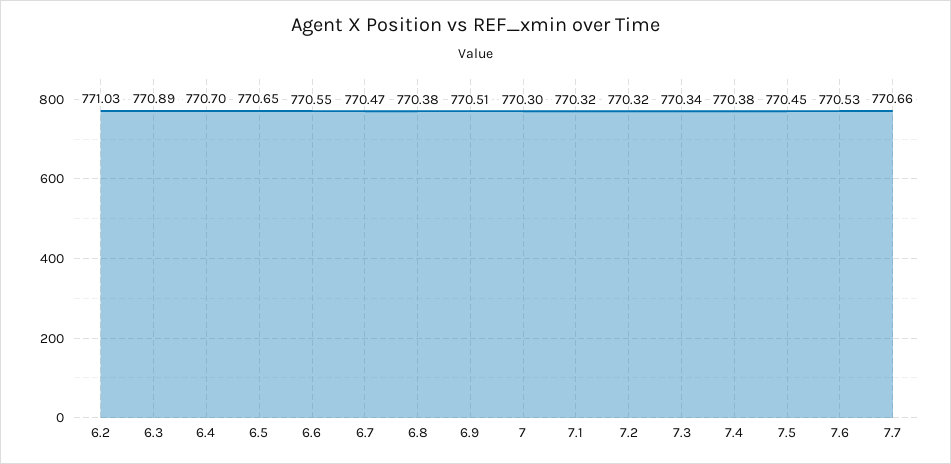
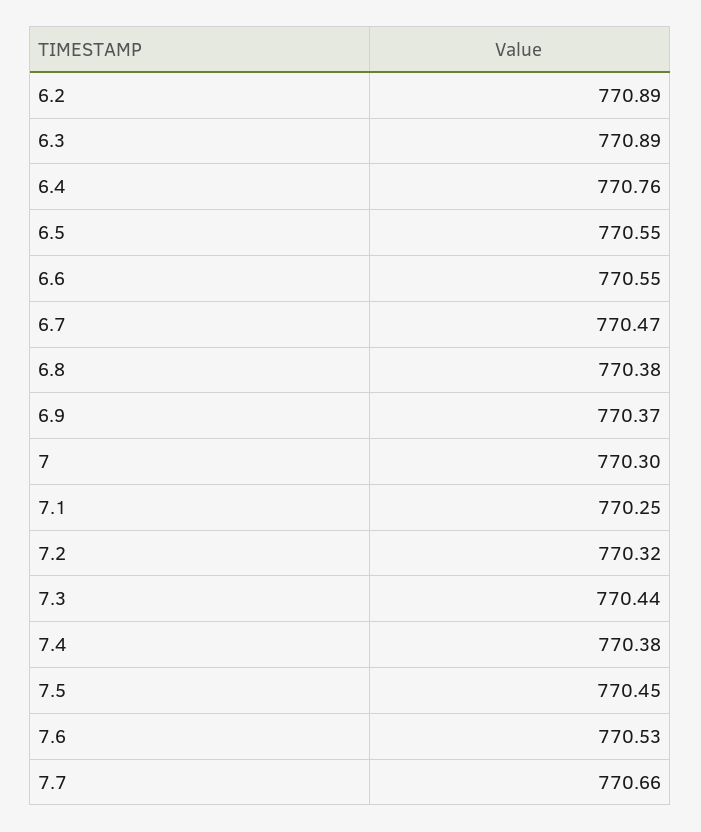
6.2: 771.03 -> 770.89
6.4: 770.7 -> 770.76
6.5: 770.65 -> 770.55
6.9: 770.51 -> 770.37
7.1: 770.32 -> 770.25
7.3: 770.34 -> 770.44

